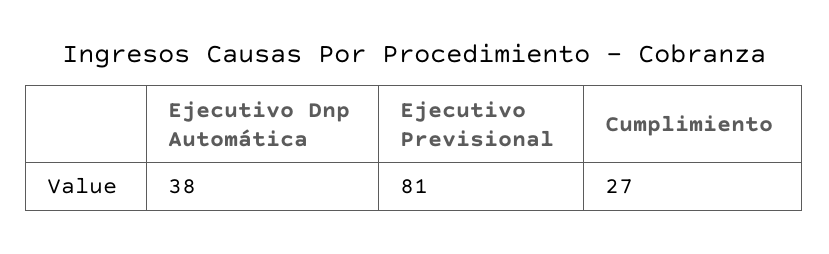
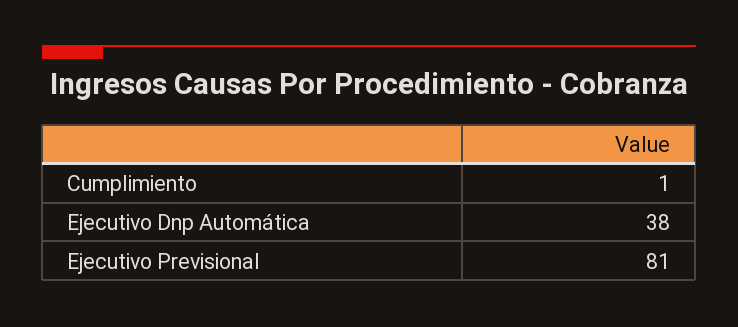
Cumplimiento: 27 -> 1

